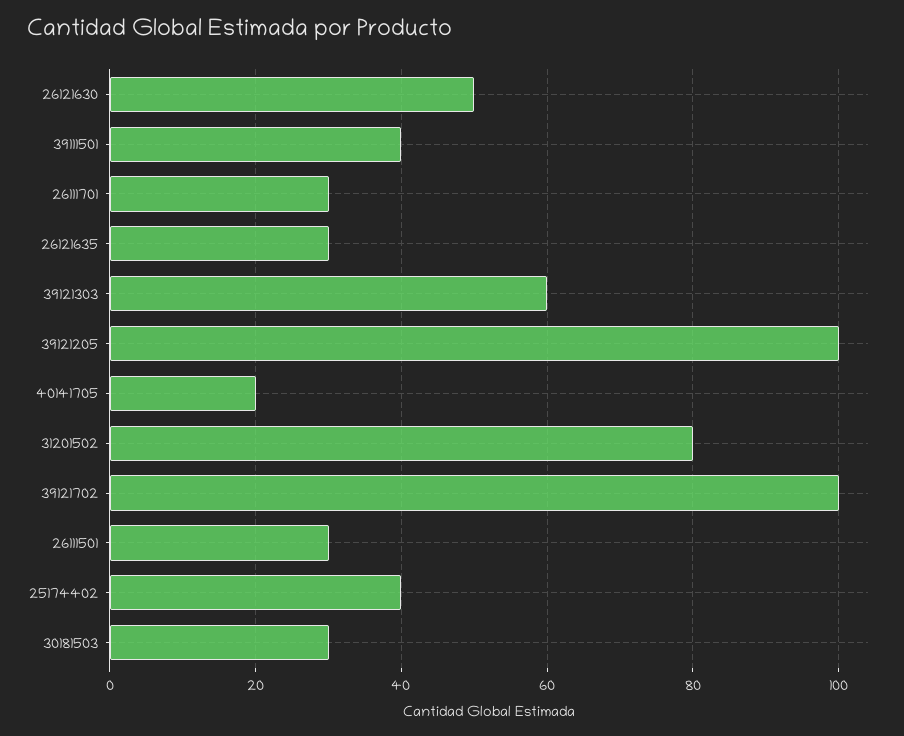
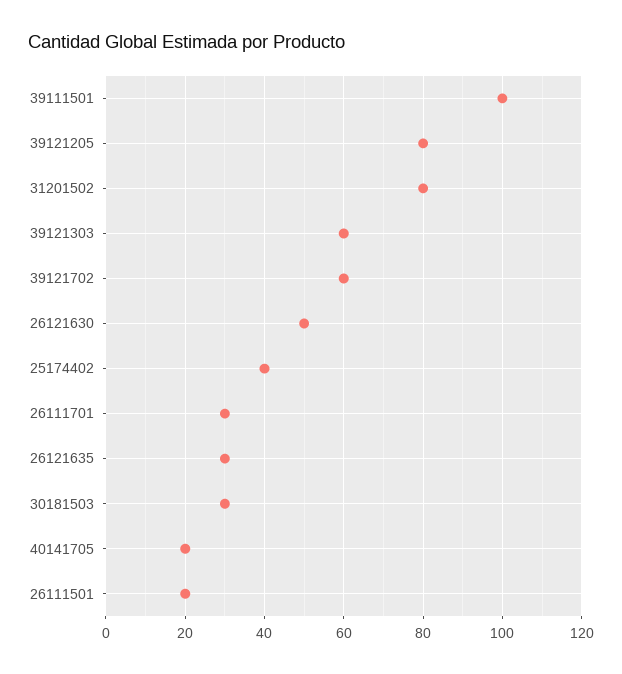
39111501: 40 -> 100
39121205: 100 -> 80
39121702: 100 -> 60
26111501: 30 -> 20

